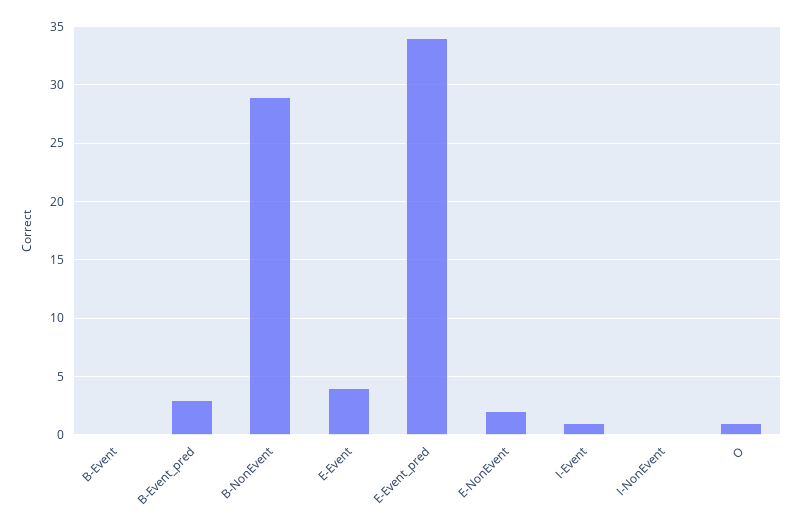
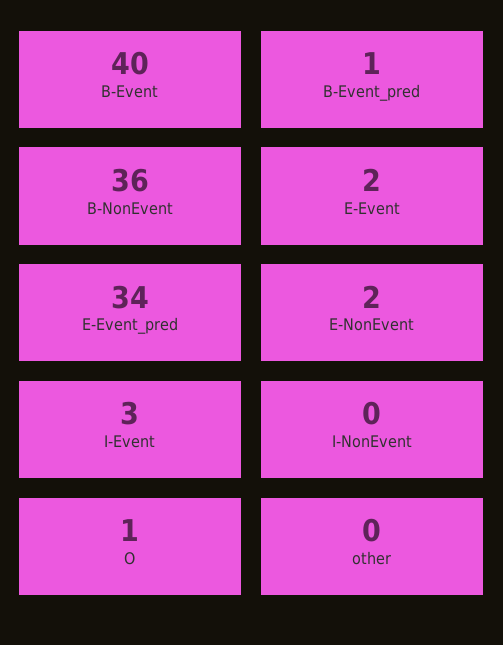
B-Event: 0 -> 40
B-Event_pred: 3 -> 1
B-NonEvent: 29 -> 36
E-Event: 4 -> 2
I-Event: 1 -> 3
other: none -> 0

